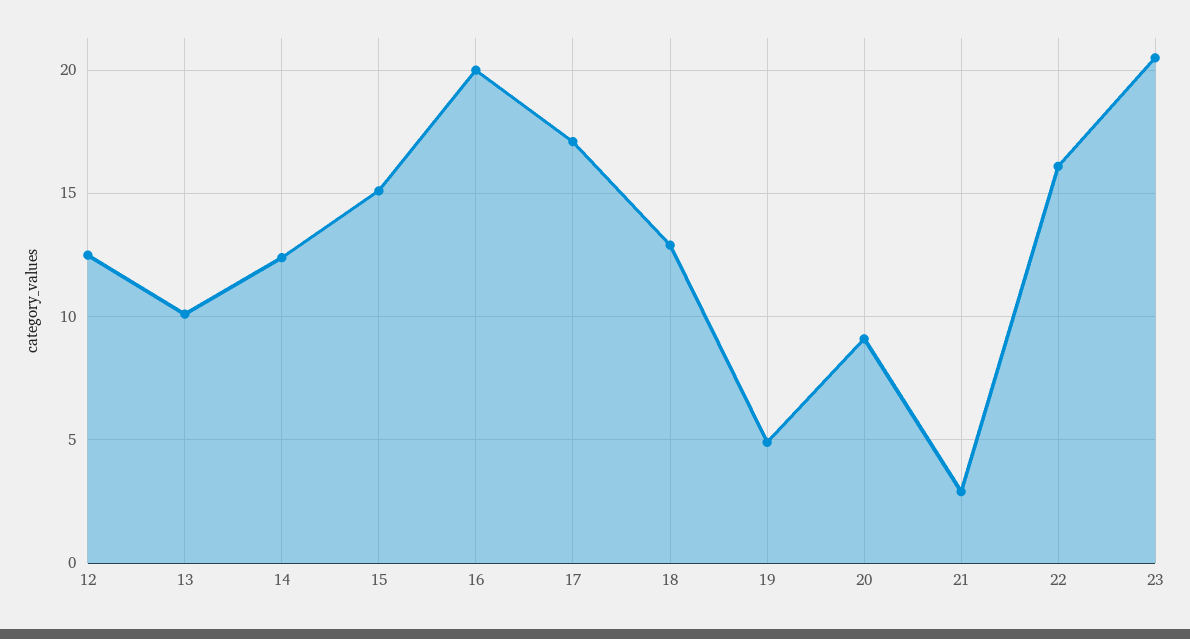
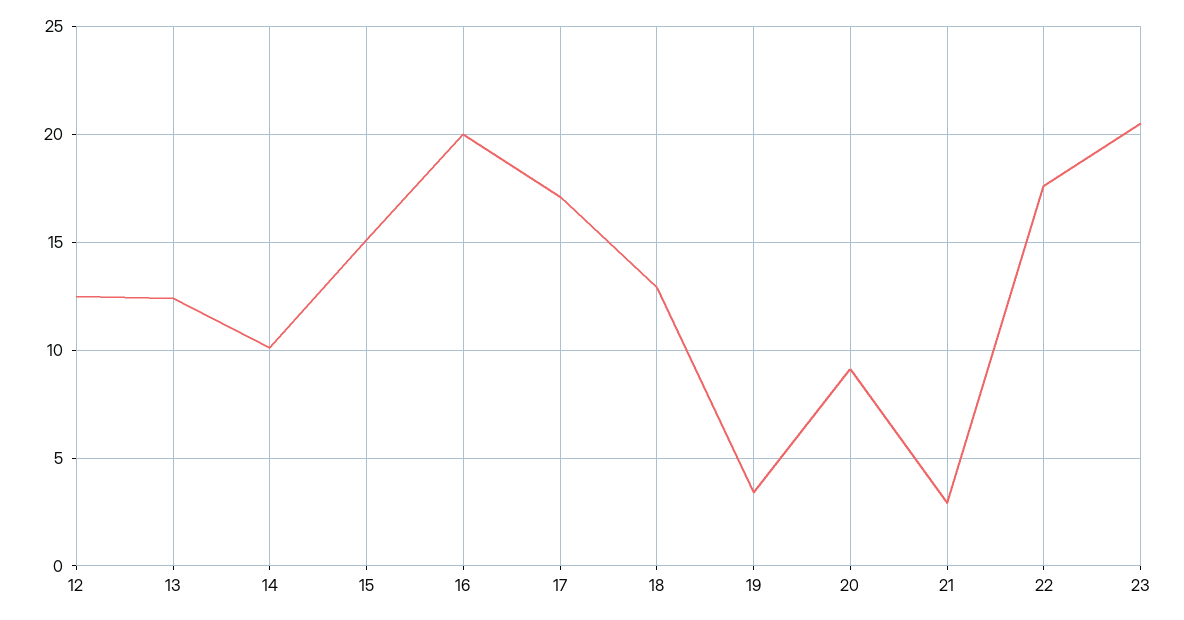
13: 10 -> 12.5
14: 12.5 -> 10
19: 5 -> 3.5
22: 16 -> 17.5

